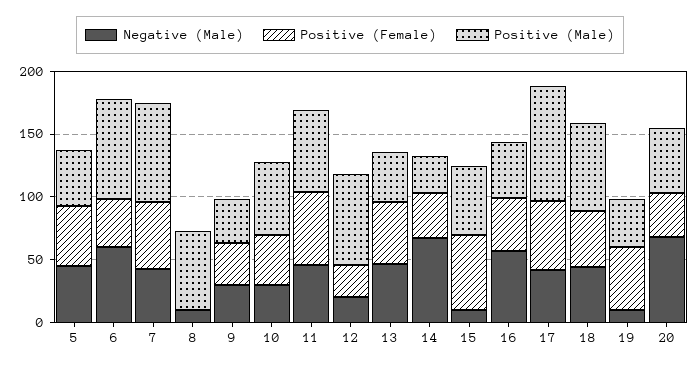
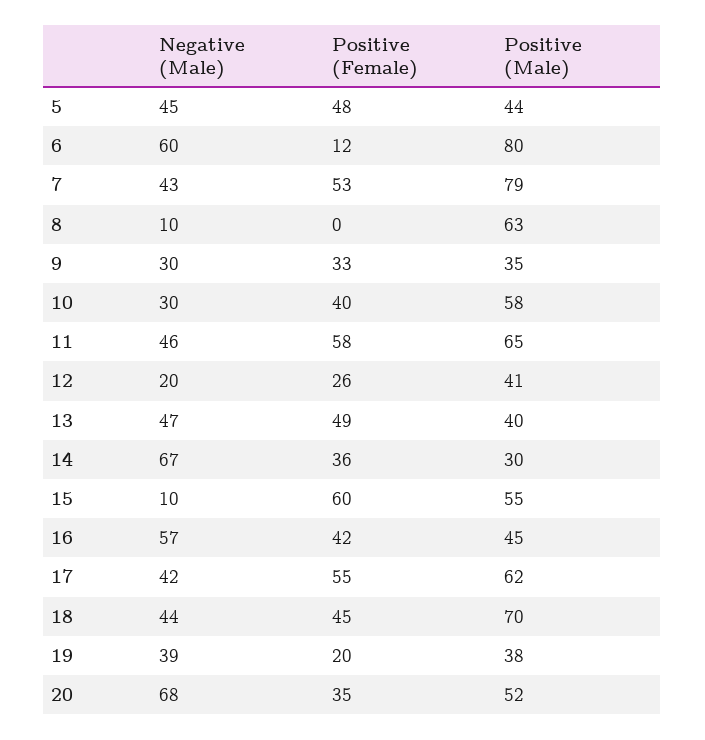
Positive (Female), 6: 40 -> 12
Positive (Male), 12: 70 -> 41
Positive (Male), 17: 90 -> 62
Negative (Male), 19: 10 -> 39
Positive (Female), 19: 50 -> 20

